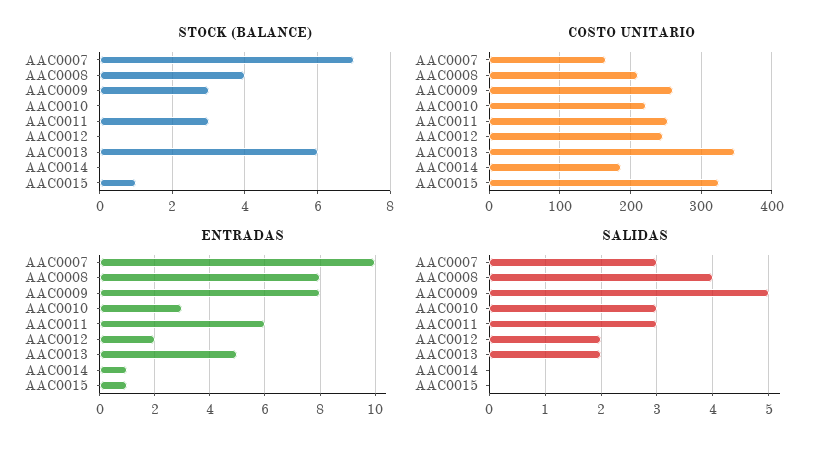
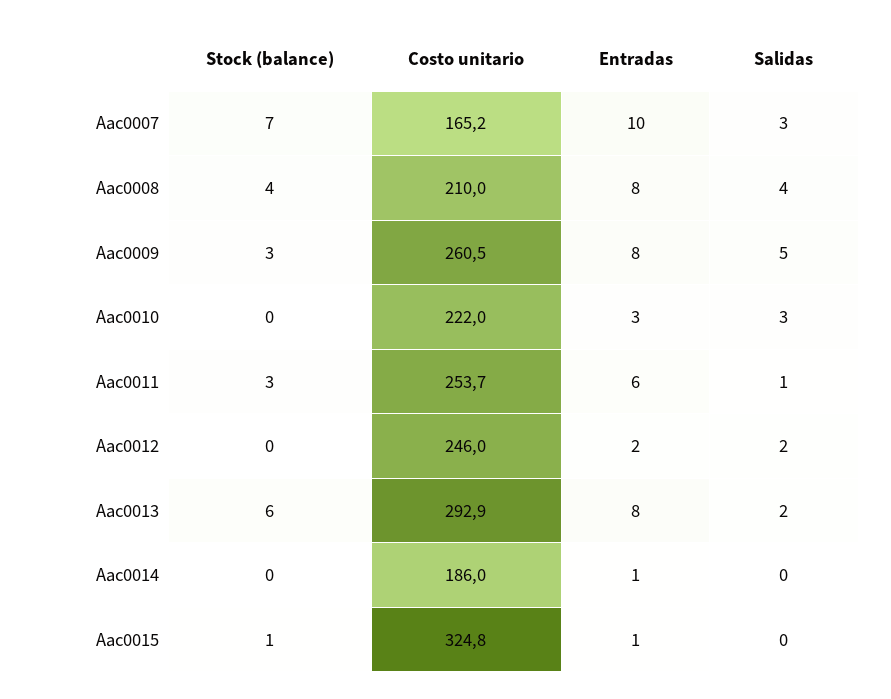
COSTO UNITARIO, AAC0013: 350 -> 292.9
ENTRADAS, AAC0013: 5 -> 8
SALIDAS, AAC0011: 3 -> 1

